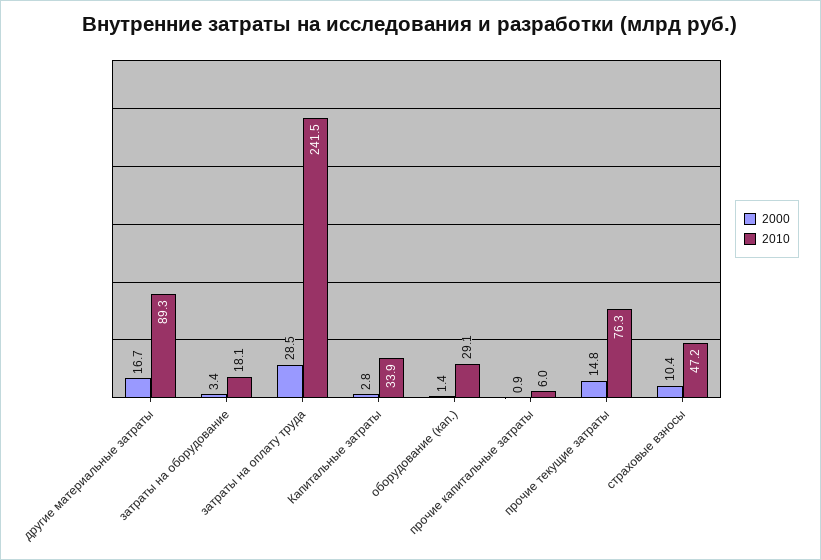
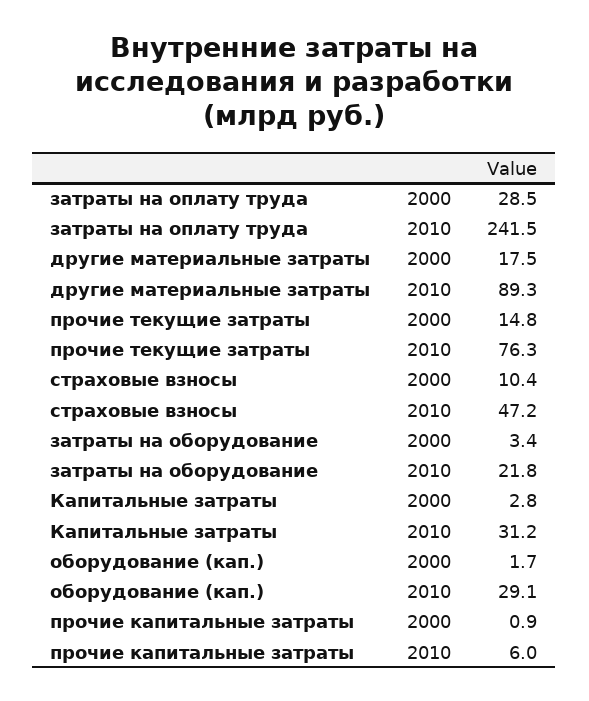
2000, другие материальные затраты: 16.7 -> 17.5
2010, затраты на оборудование: 18.1 -> 21.8
2010, Капитальные затраты: 33.9 -> 31.2
2000, оборудование (кап.): 1.4 -> 1.7

